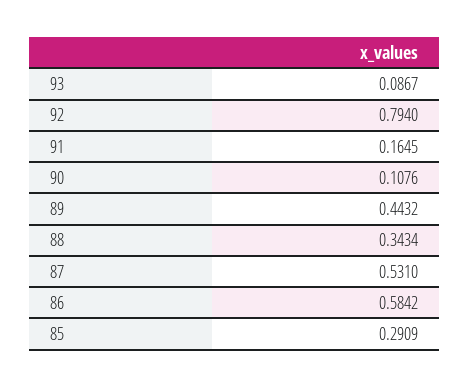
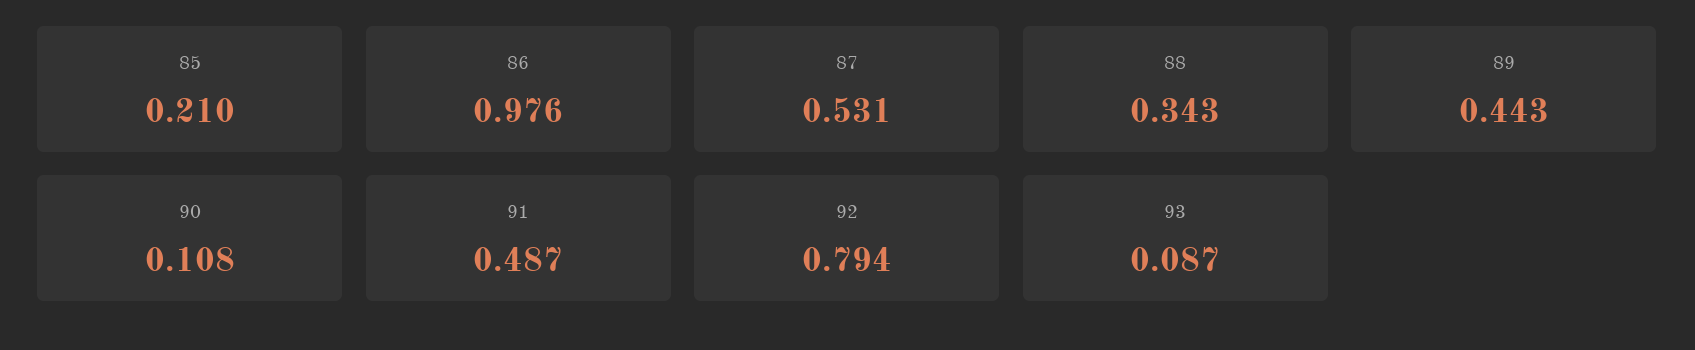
91: 0.1645 -> 0.487
86: 0.5842 -> 0.976
85: 0.2909 -> 0.21

